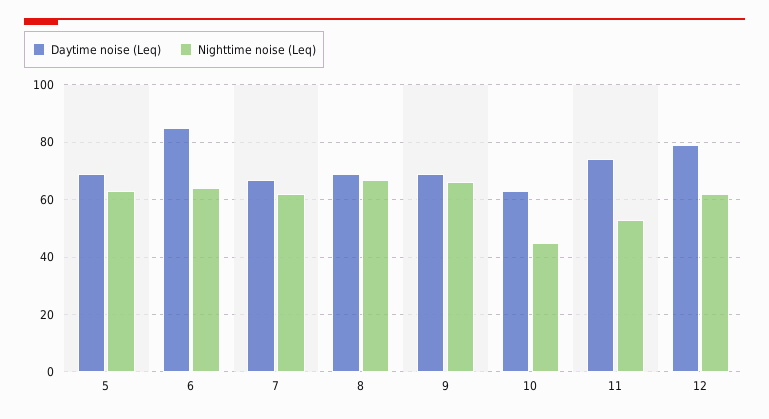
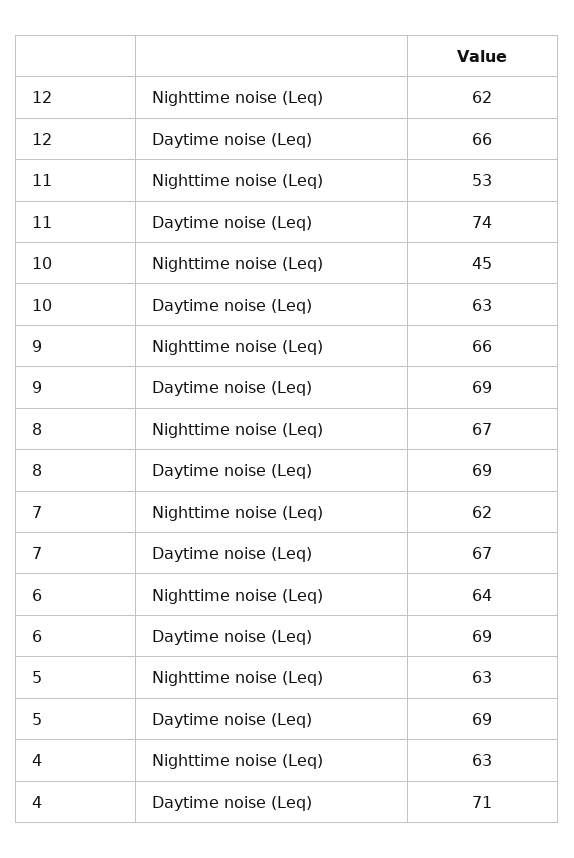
Daytime noise (Leq), 6: 85 -> 69
Daytime noise (Leq), 12: 80 -> 66
Nighttime noise (Leq), 4: none -> 63
Daytime noise (Leq), 4: none -> 71

